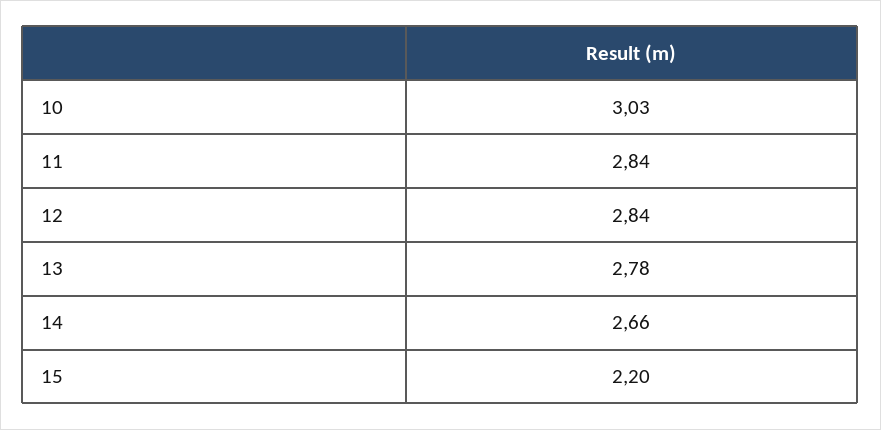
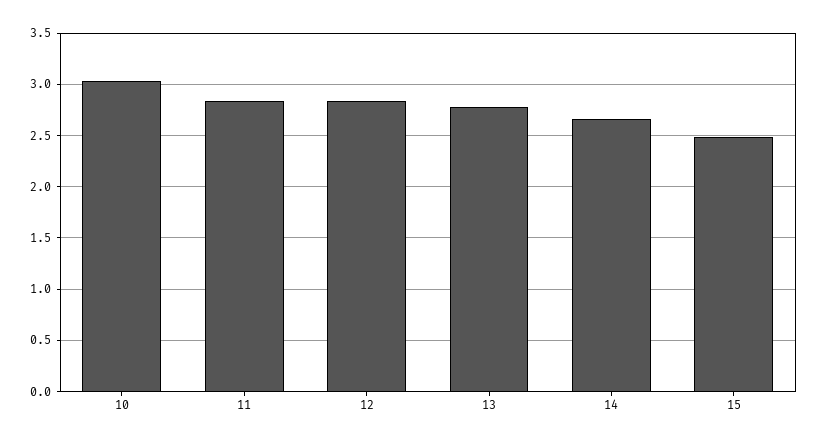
15: 2.2 -> 2.5

